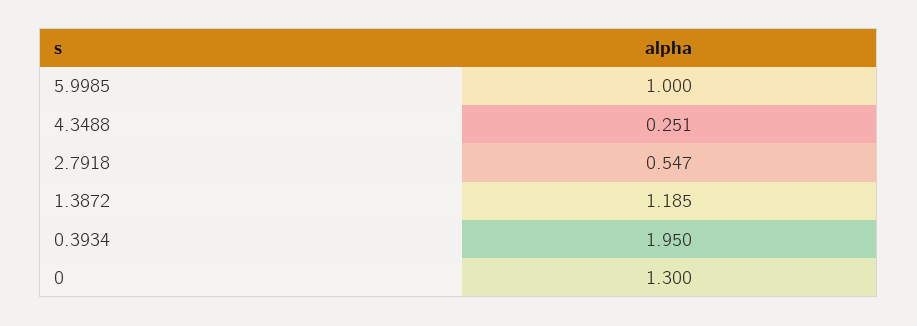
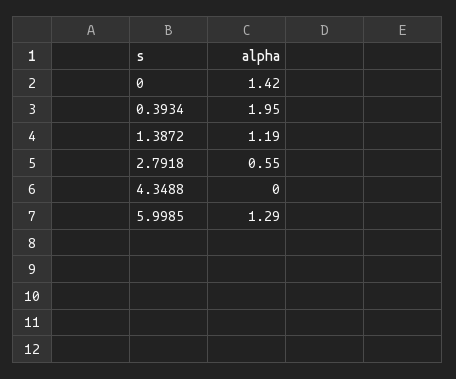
5.9985: 1 -> 1.29
4.3488: 0.251 -> 0
0: 1.3 -> 1.42

